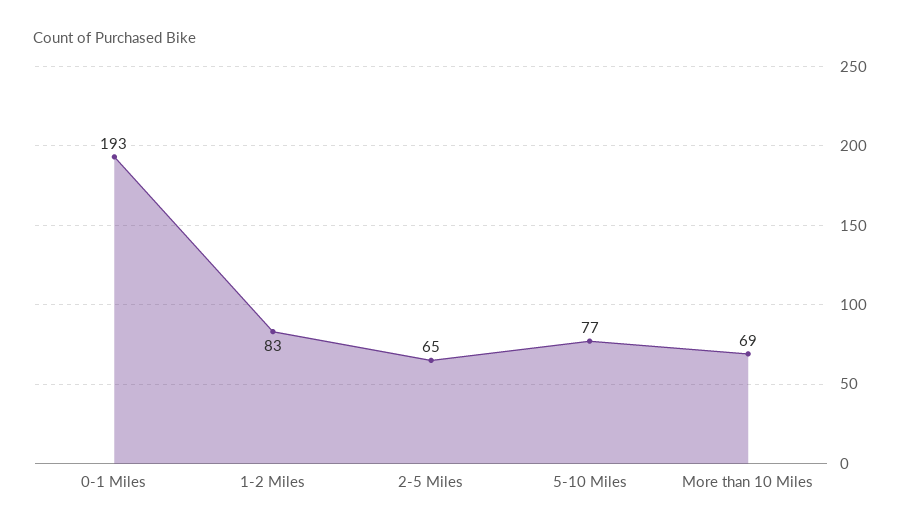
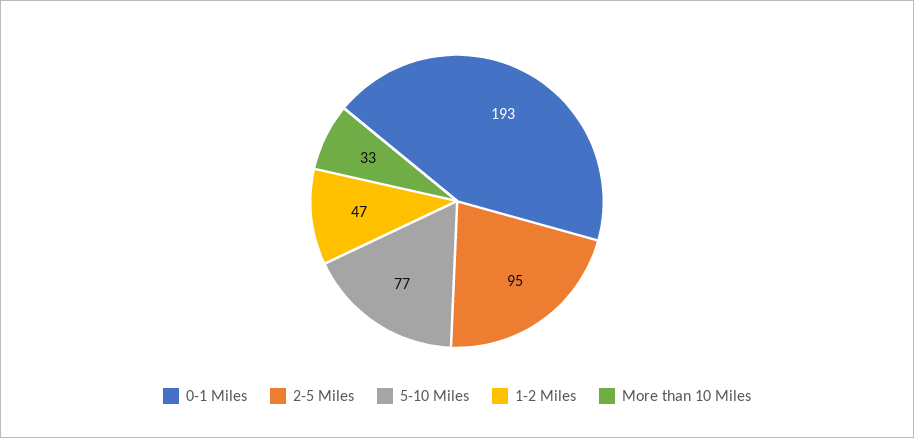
1-2 Miles: 83 -> 47
2-5 Miles: 65 -> 95
More than 10 Miles: 69 -> 33

